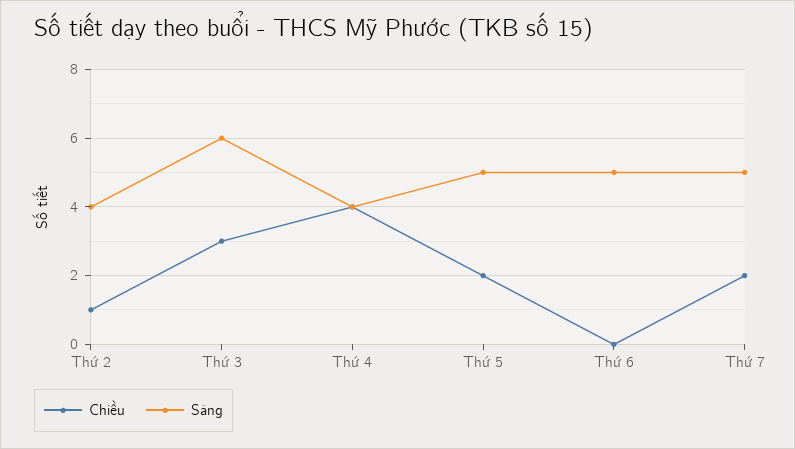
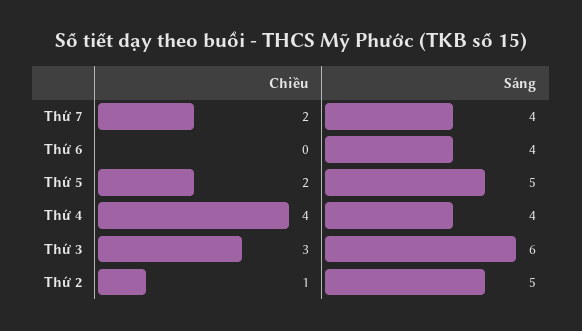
Sáng, Thứ 2: 4 -> 5
Sáng, Thứ 6: 5 -> 4
Sáng, Thứ 7: 5 -> 4

